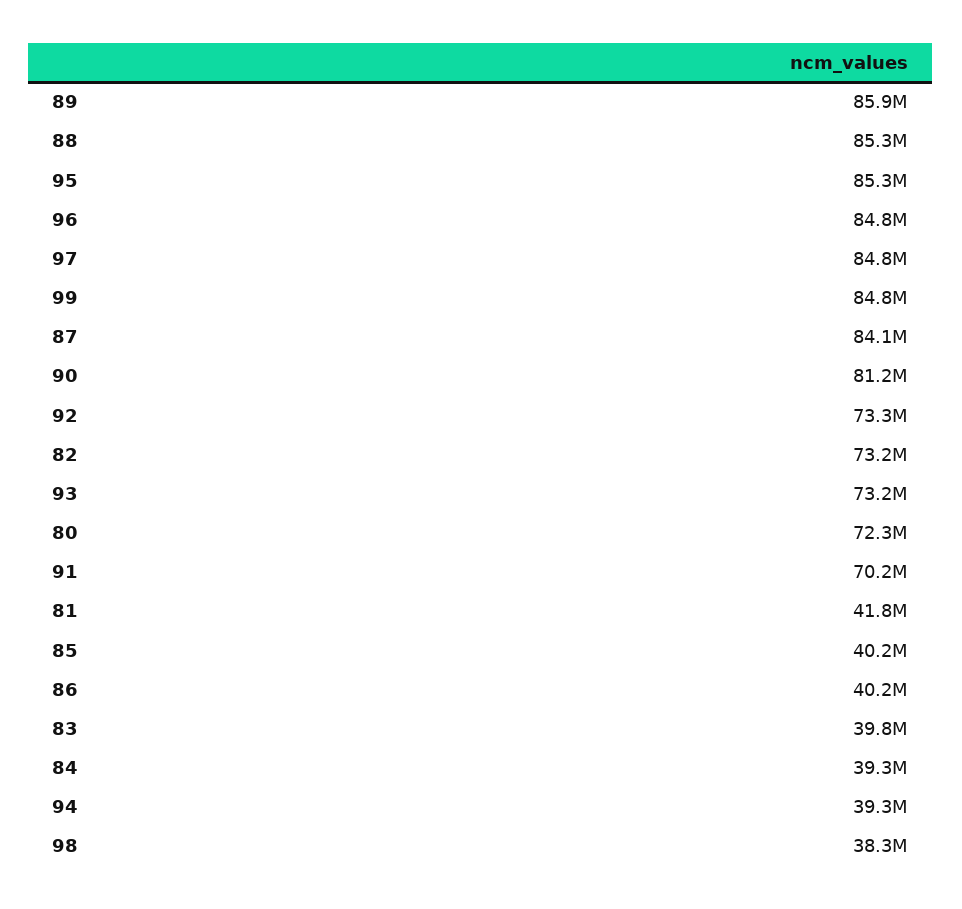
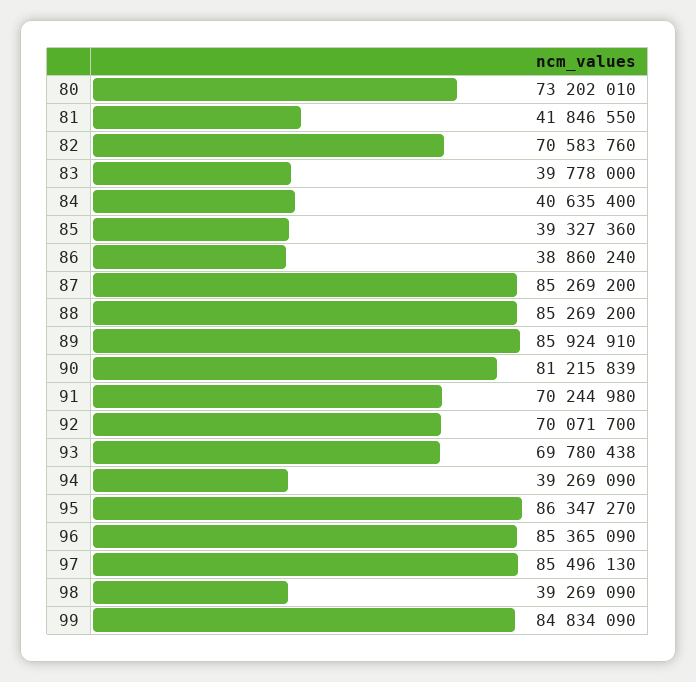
95: 85300000 -> 86347270
96: 84800000 -> 85365090
97: 84800000 -> 85496130
87: 84100000 -> 85269200
92: 73300000 -> 70071700
82: 73200000 -> 70583760
93: 73200000 -> 69780438
80: 72300000 -> 73202010
85: 40200000 -> 39327360
86: 40200000 -> 38860240
84: 39300000 -> 40635400
98: 38300000 -> 39269090

